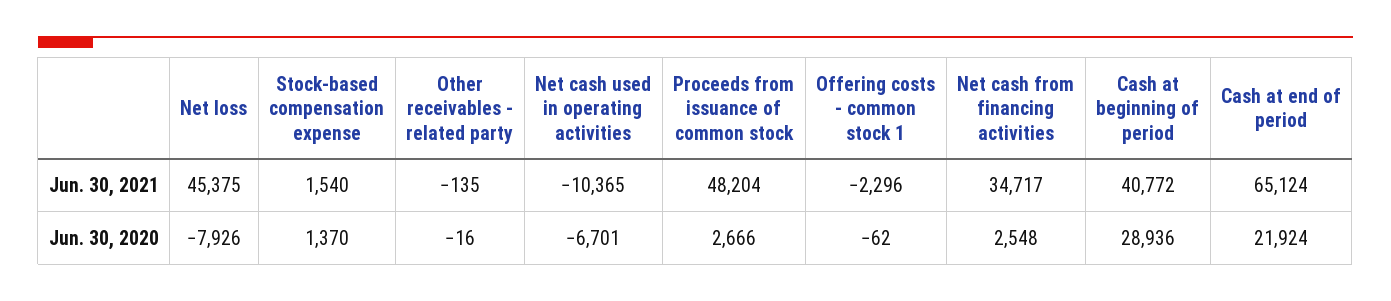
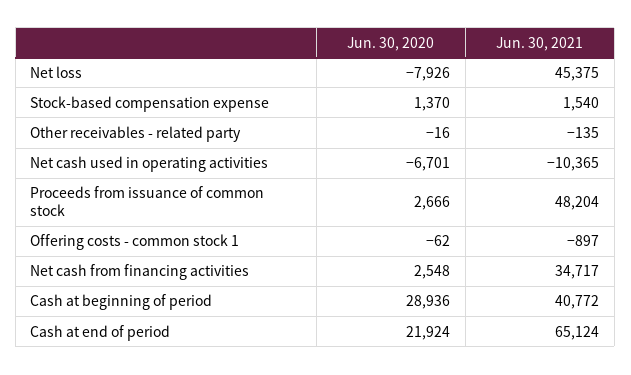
Offering costs - common stock 1, Jun. 30, 2021: -2296 -> -897

